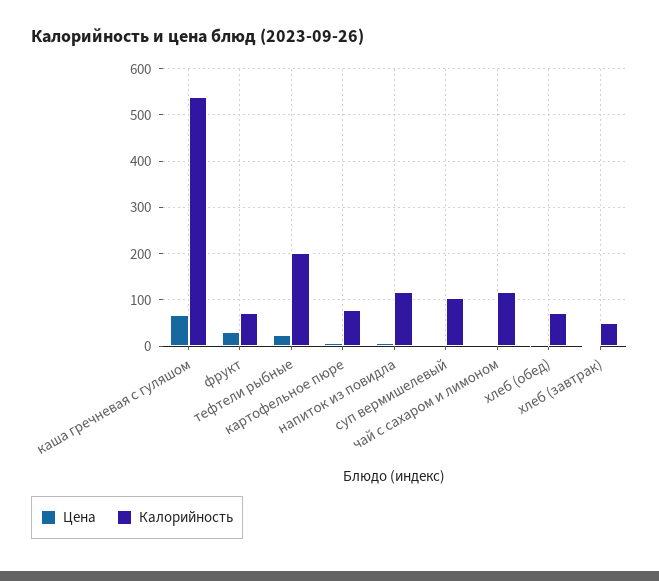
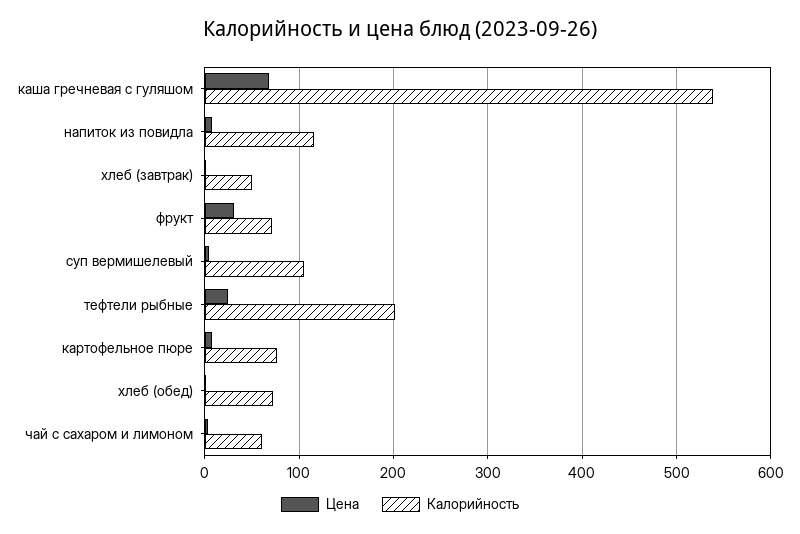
Калорийность, чай с сахаром и лимоном: 120 -> 60

